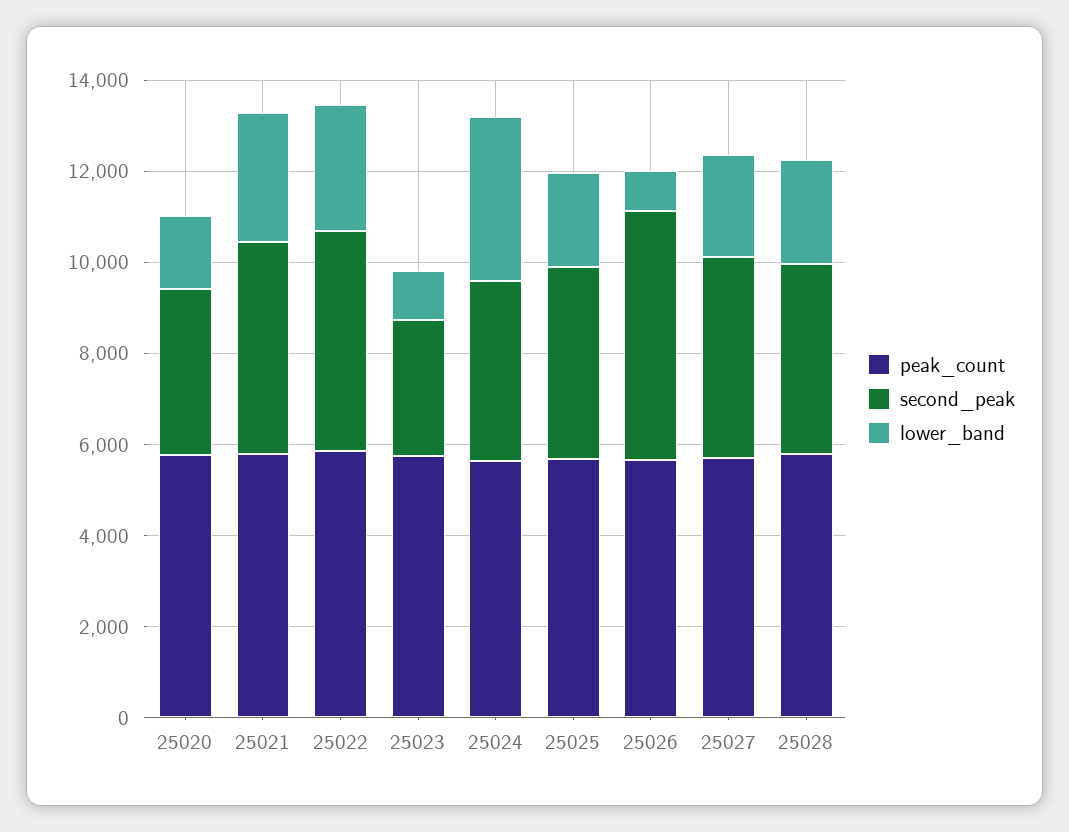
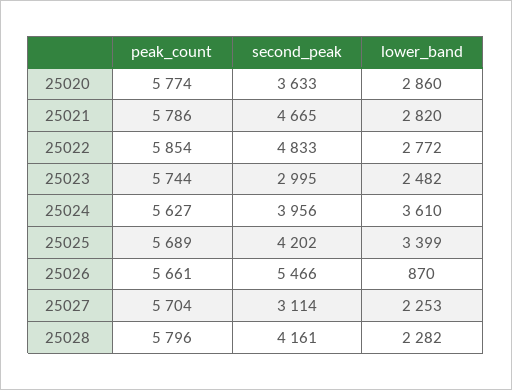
lower_band, 25020: 1500 -> 2860
lower_band, 25023: 1000 -> 2482
lower_band, 25025: 2000 -> 3399
second_peak, 25027: 4500 -> 3114

